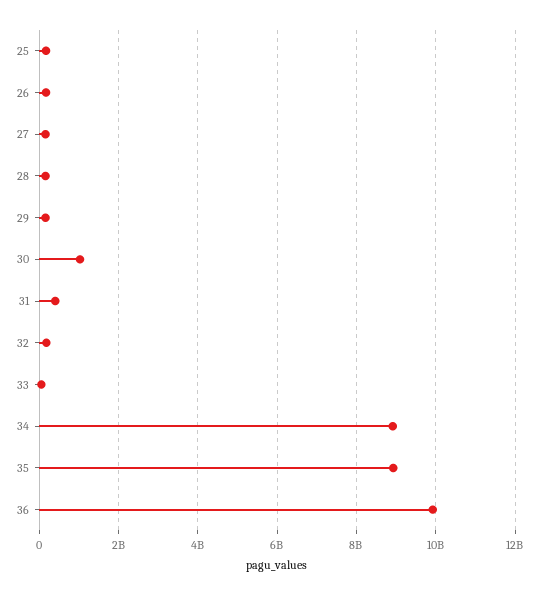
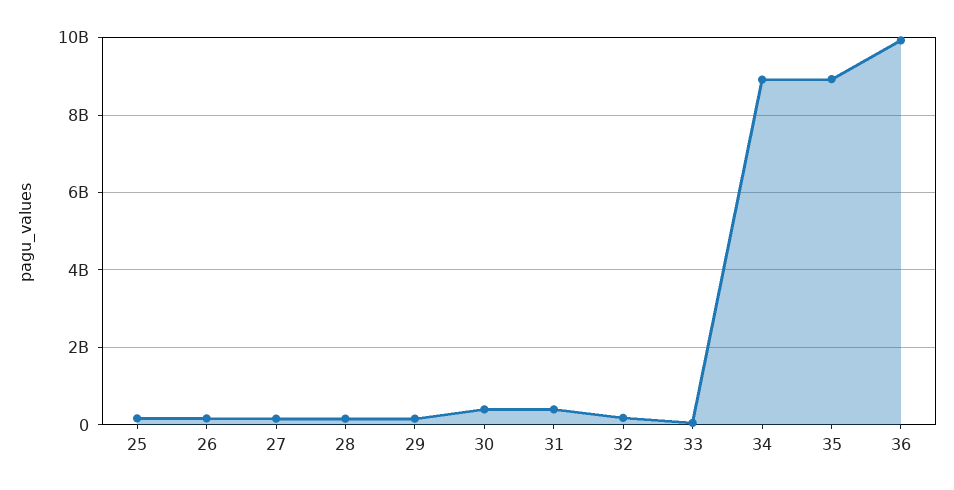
30: 1000000000 -> 400000000

